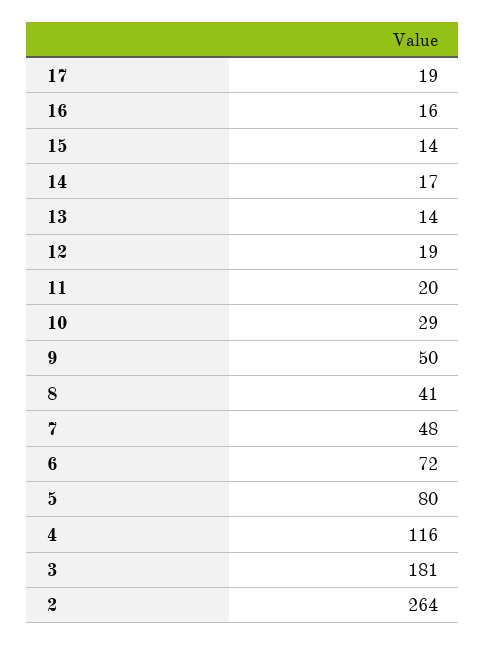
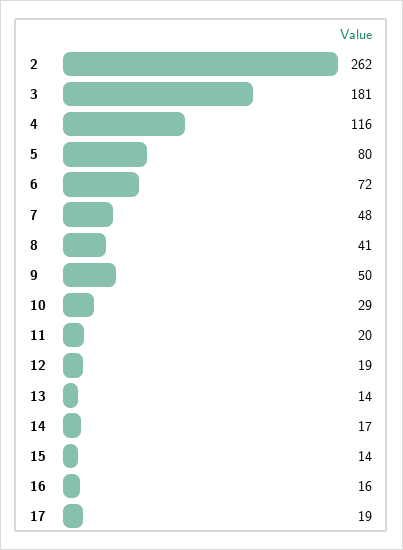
2: 264 -> 262

